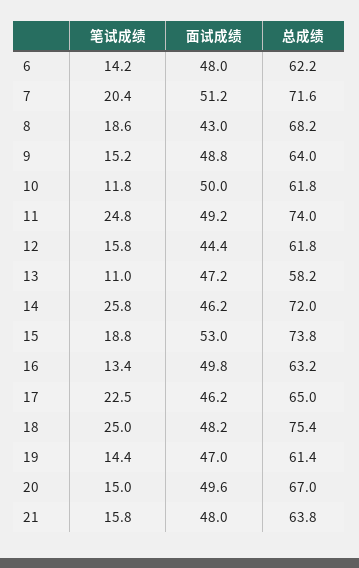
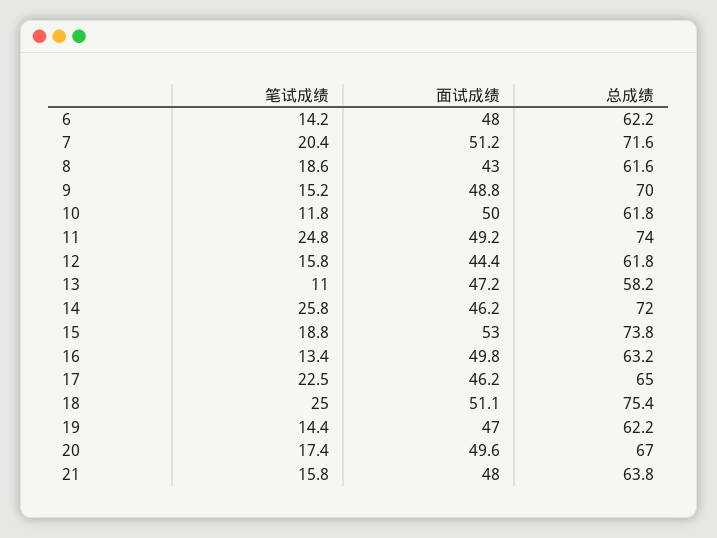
总成绩, 8: 68.2 -> 61.6
总成绩, 9: 64 -> 70
面试成绩, 18: 48.2 -> 51.1
总成绩, 19: 61.4 -> 62.2
笔试成绩, 20: 15 -> 17.4

